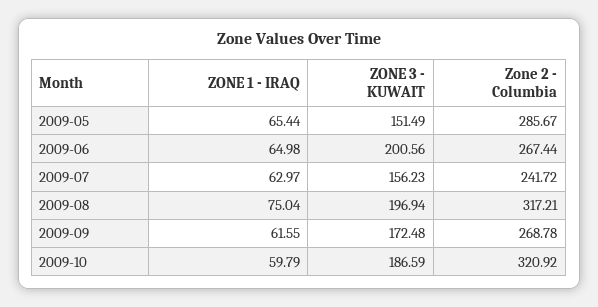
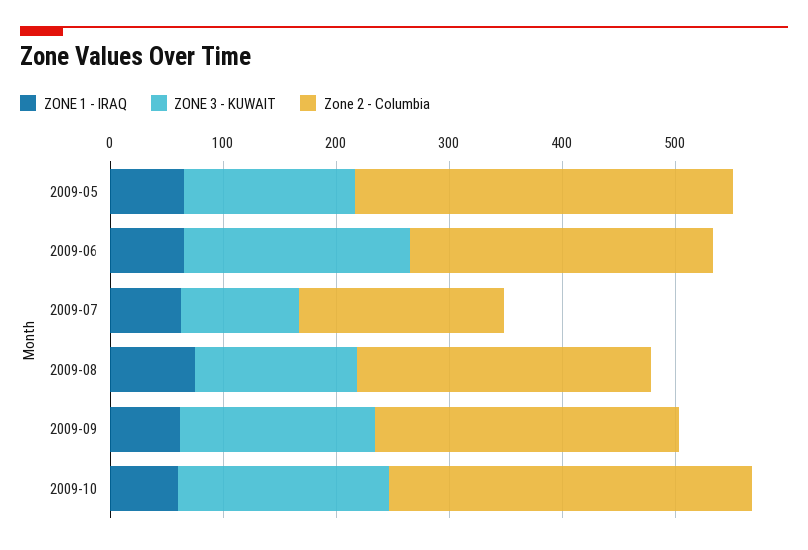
Zone 2 - Columbia, 2009-05: 285.67 -> 340
ZONE 3 - KUWAIT, 2009-07: 156.23 -> 100
Zone 2 - Columbia, 2009-07: 241.72 -> 180
ZONE 3 - KUWAIT, 2009-08: 196.94 -> 140
Zone 2 - Columbia, 2009-08: 317.21 -> 260

